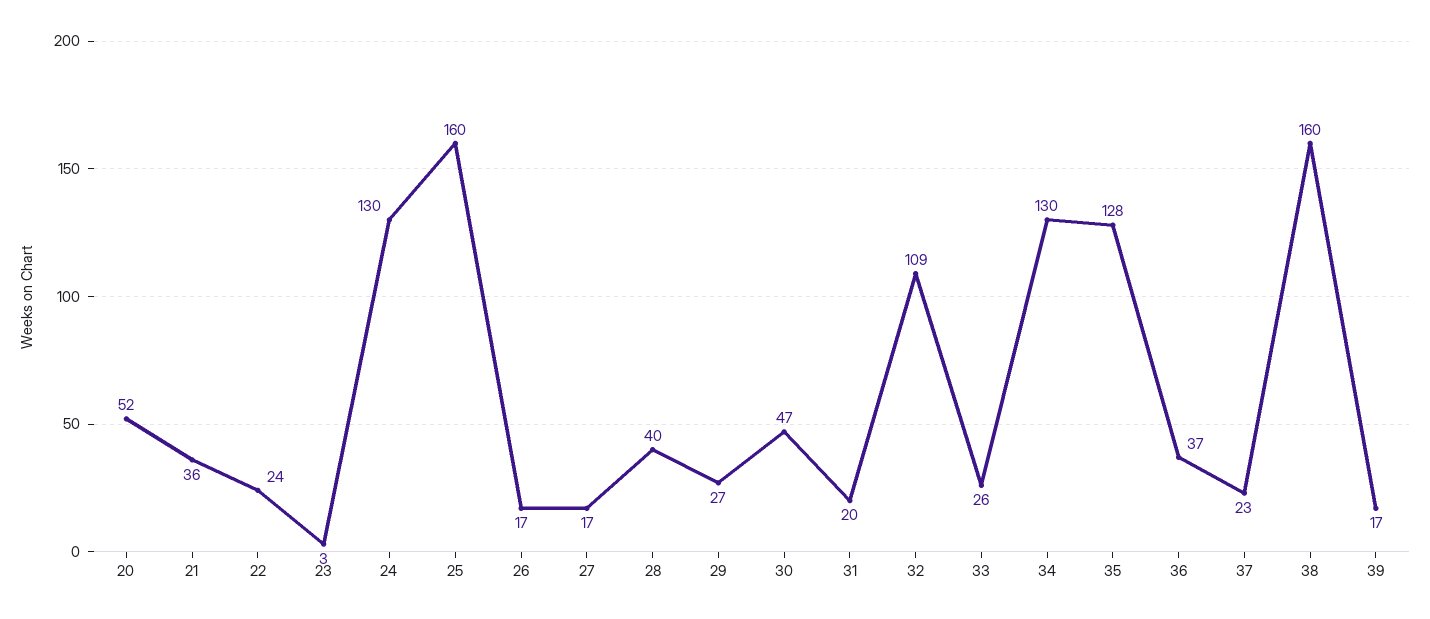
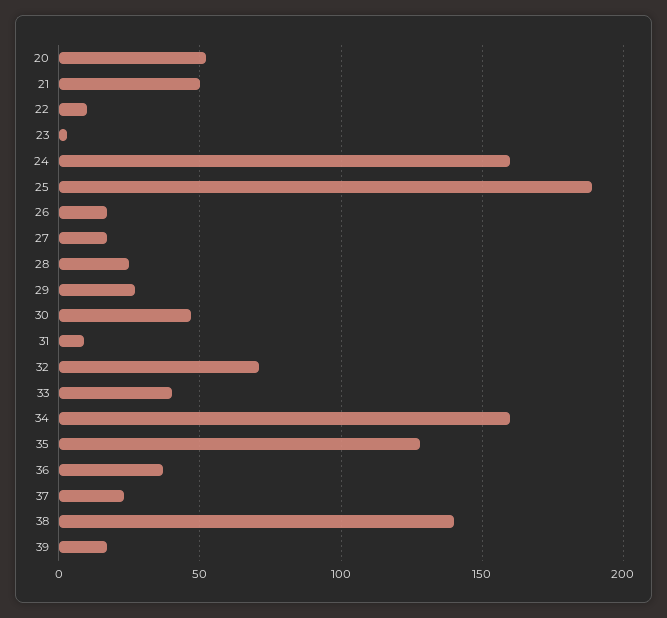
21: 36 -> 50
22: 24 -> 10
24: 130 -> 160
25: 160 -> 190
28: 40 -> 25
31: 20 -> 10
32: 109 -> 70
33: 26 -> 40
34: 130 -> 160
38: 160 -> 140

